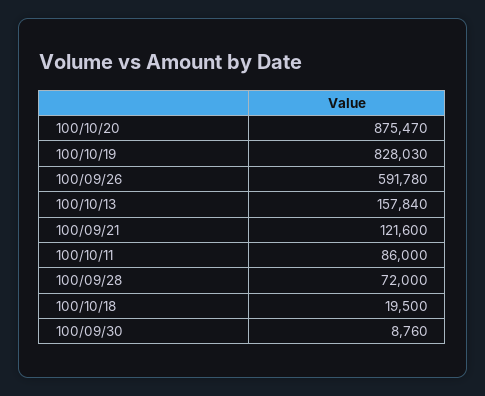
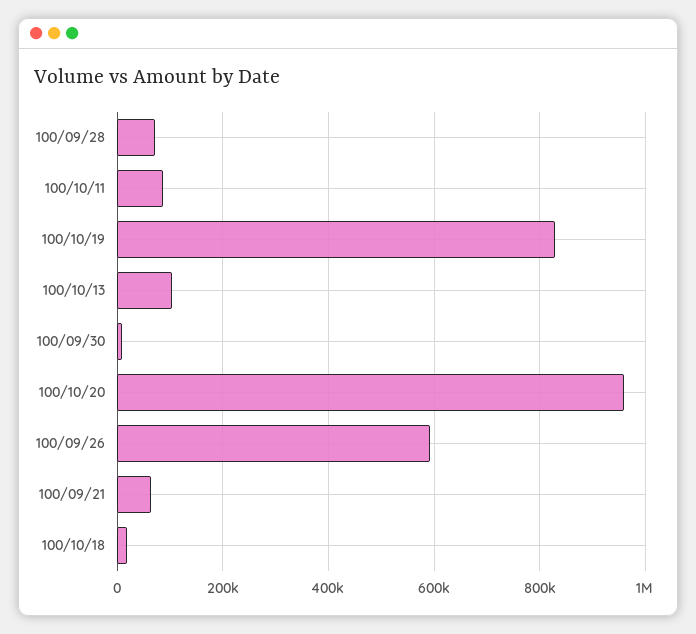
100/10/20: 875470 -> 960000
100/10/13: 157840 -> 100000
100/09/21: 121600 -> 60000

